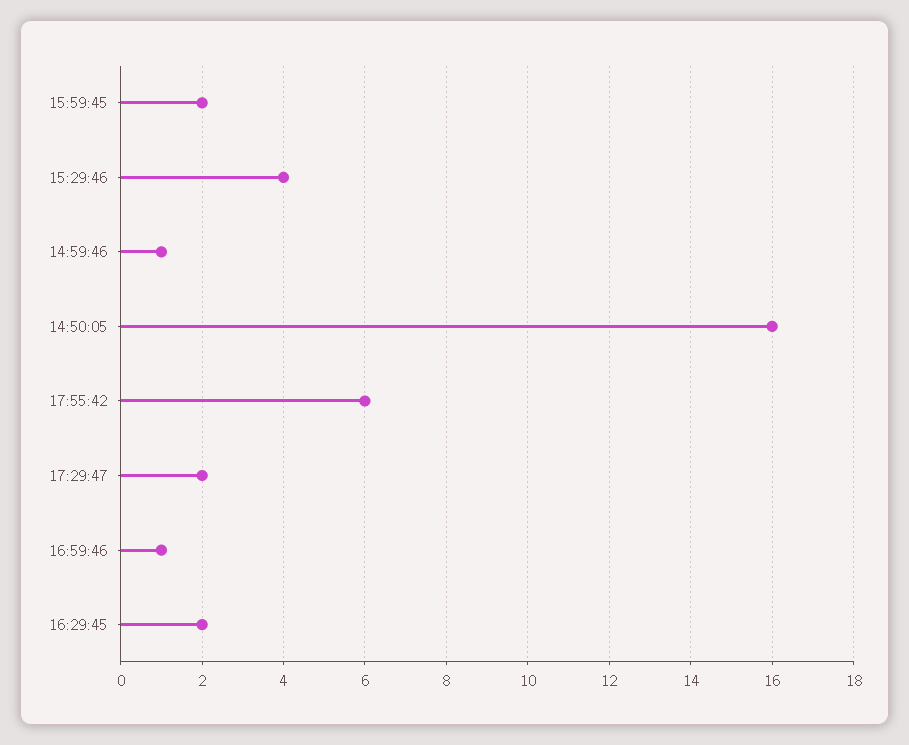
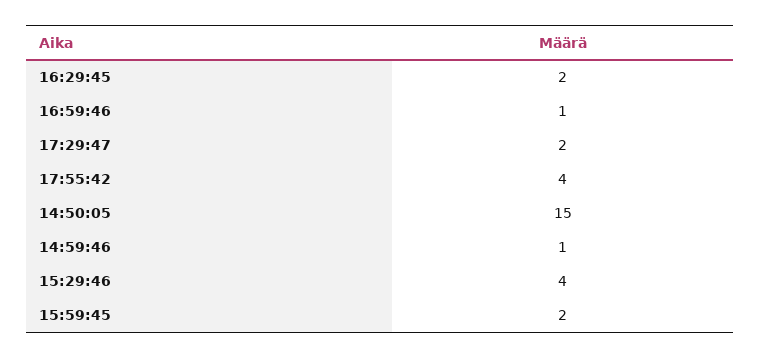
14:50:05: 16 -> 15
17:55:42: 6 -> 4

